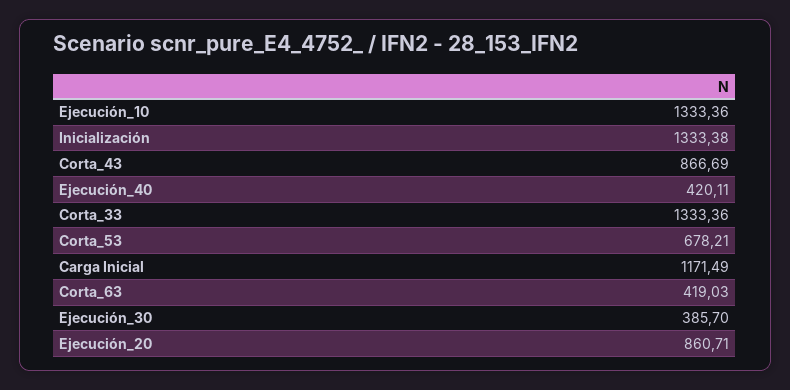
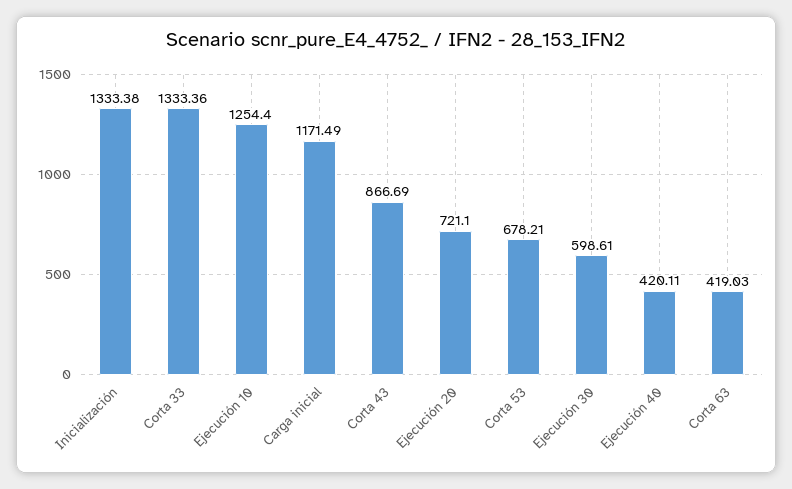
Ejecución_10: 1333.36 -> 1254.4
Ejecución_30: 385.7 -> 598.61
Ejecución_20: 860.71 -> 721.1

